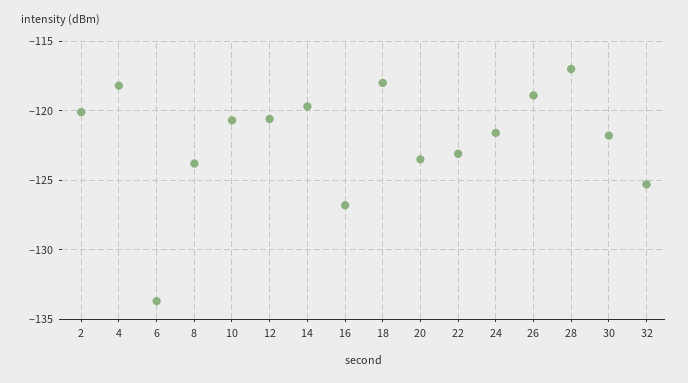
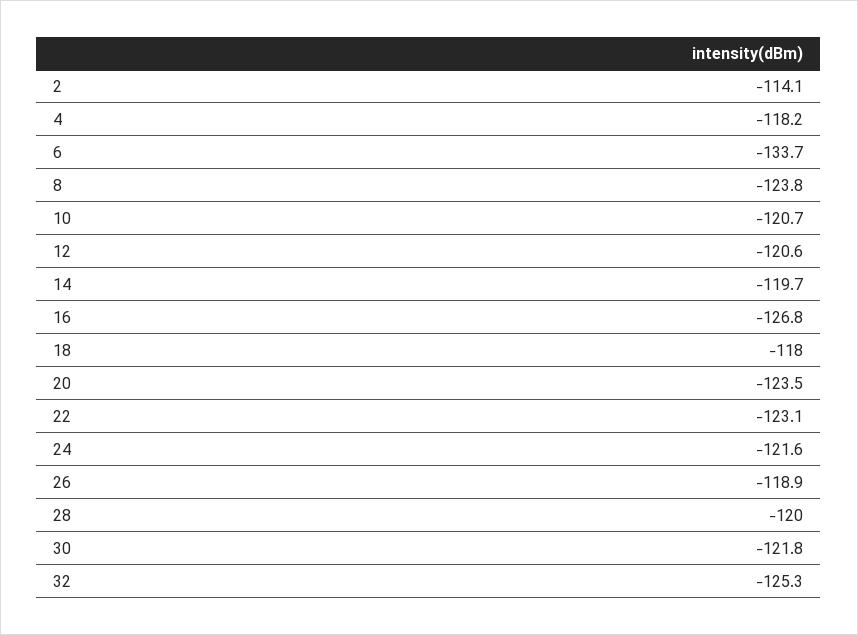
2: -120 -> -114.1
28: -117 -> -120

